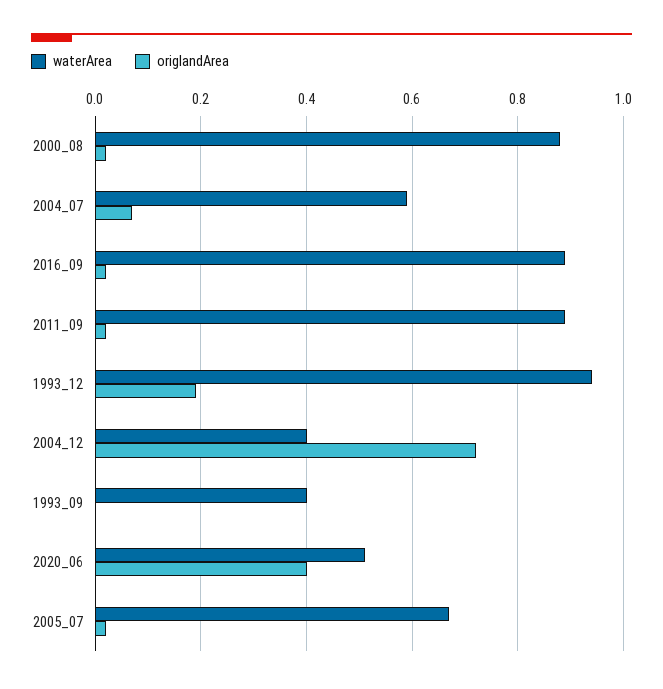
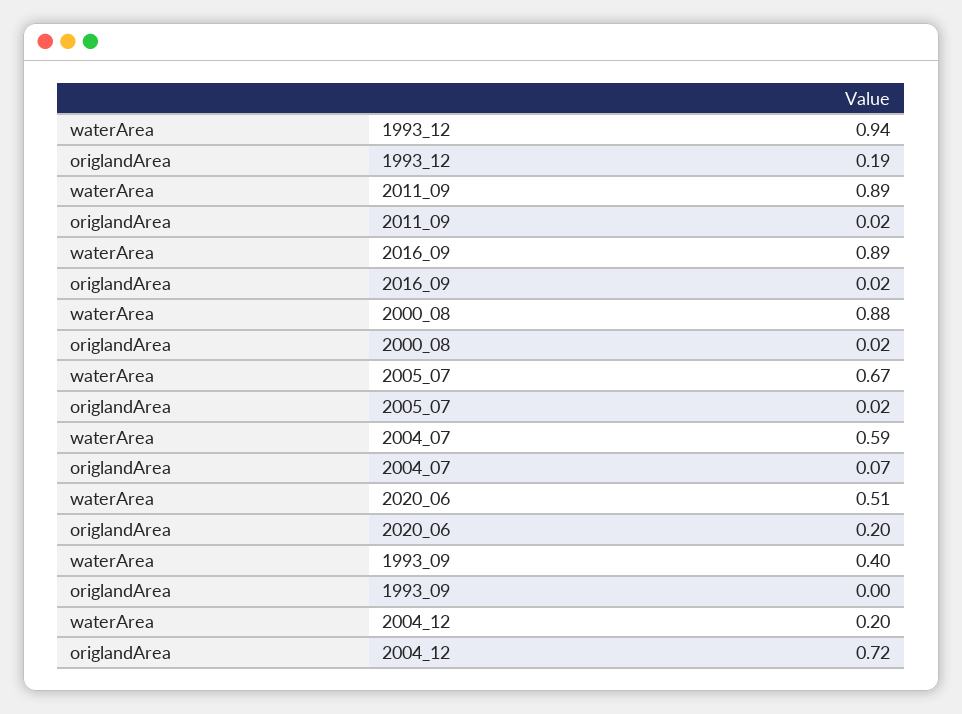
waterArea, 2004_12: 0.4 -> 0.2
origlandArea, 2020_06: 0.4 -> 0.2

